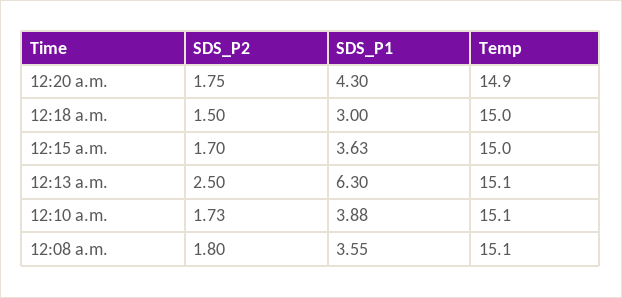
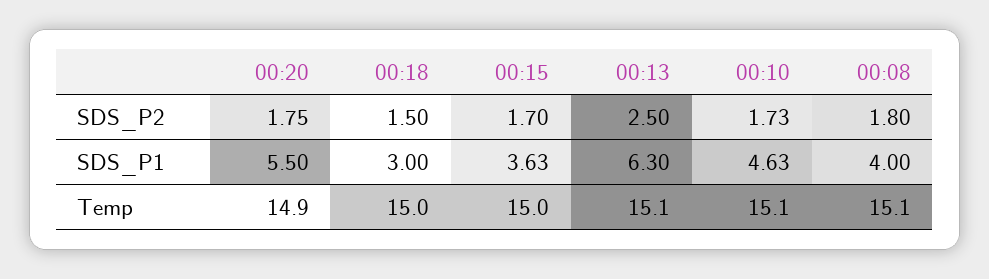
SDS_P1, 12:20 a.m.: 4.3 -> 5.5
SDS_P1, 12:10 a.m.: 3.88 -> 4.63
SDS_P1, 12:08 a.m.: 3.55 -> 4

